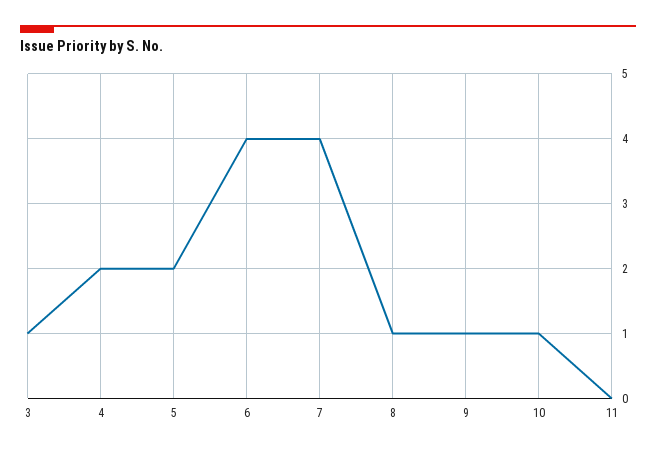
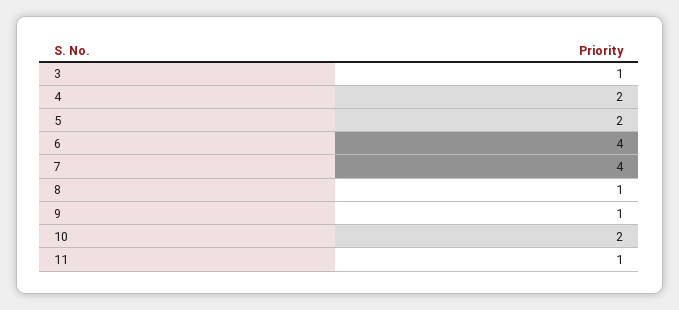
10: 1 -> 2
11: 0 -> 1

